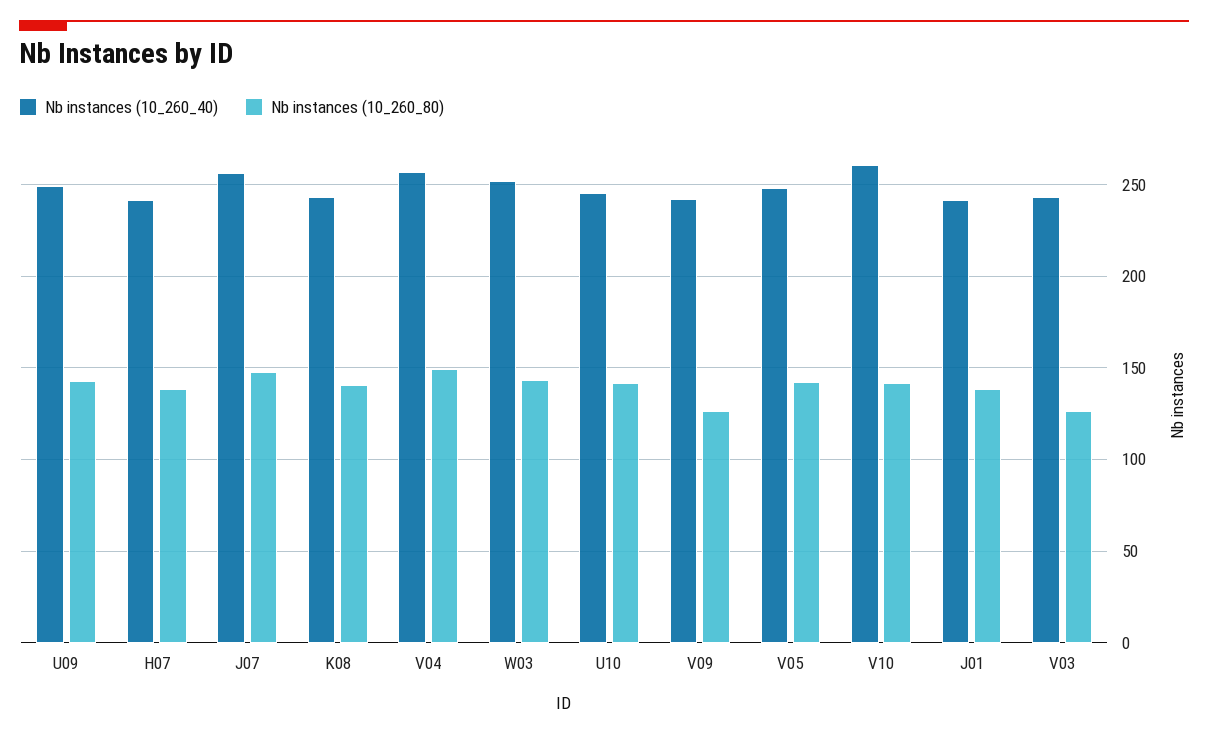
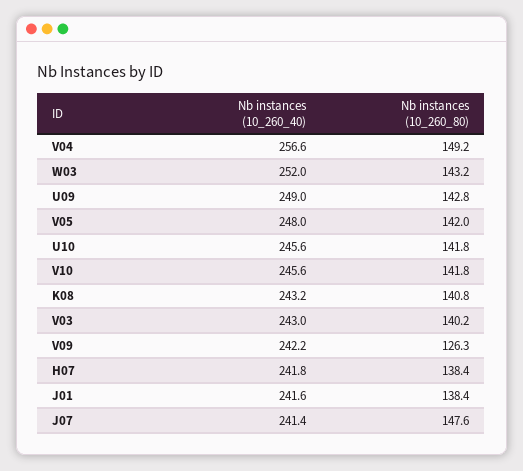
Nb instances (10_260_40), J07: 255 -> 241.4
Nb instances (10_260_40), V10: 260 -> 245.6
Nb instances (10_260_80), V03: 125 -> 140.2

